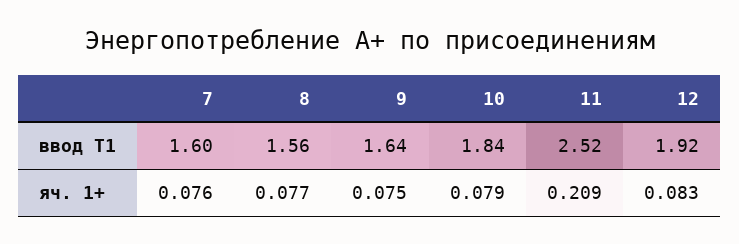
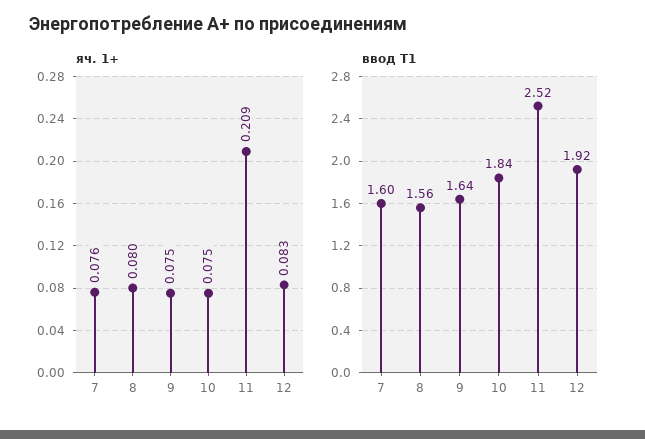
яч. 1+, 8: 0.077 -> 0.08
яч. 1+, 10: 0.079 -> 0.075

